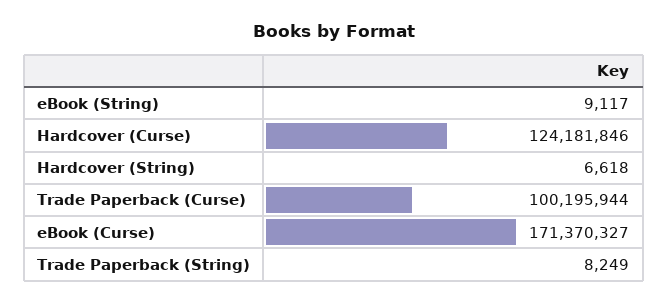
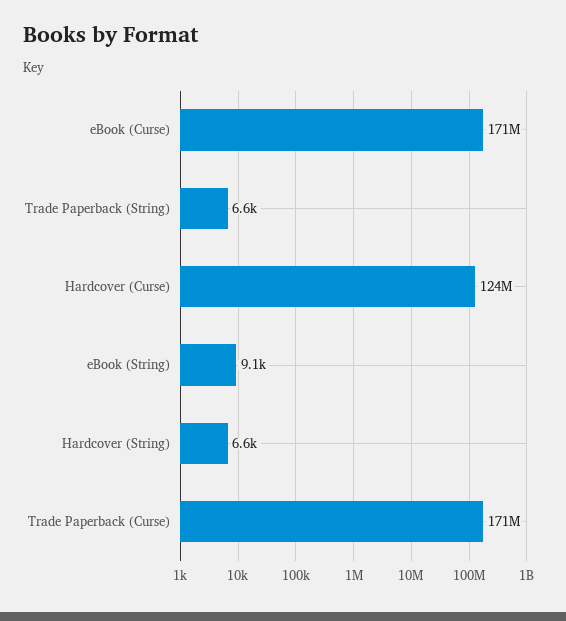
Trade Paperback (Curse): 100195944 -> 171000000
Trade Paperback (String): 8249 -> 6600

